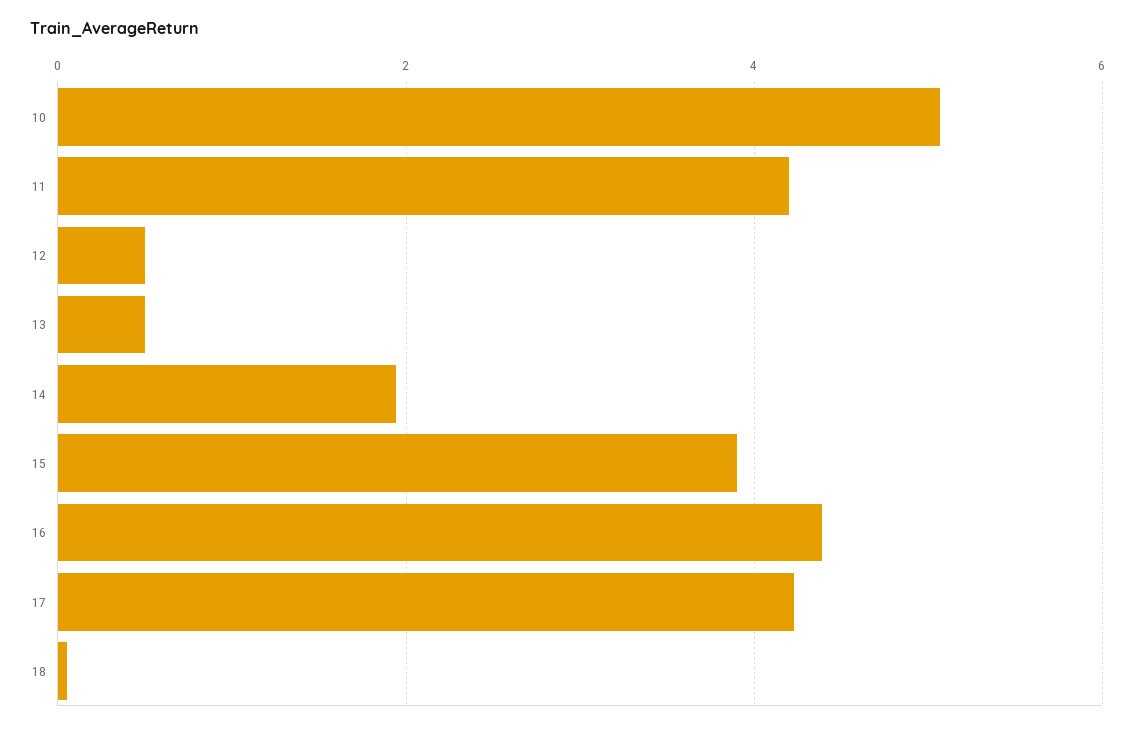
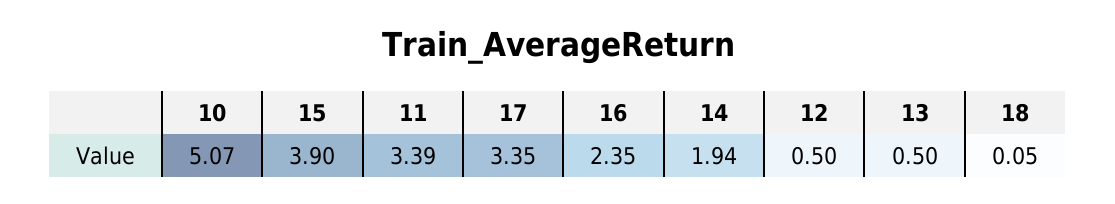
11: 4.2 -> 3.39
16: 4.4 -> 2.35
17: 4.2 -> 3.35

